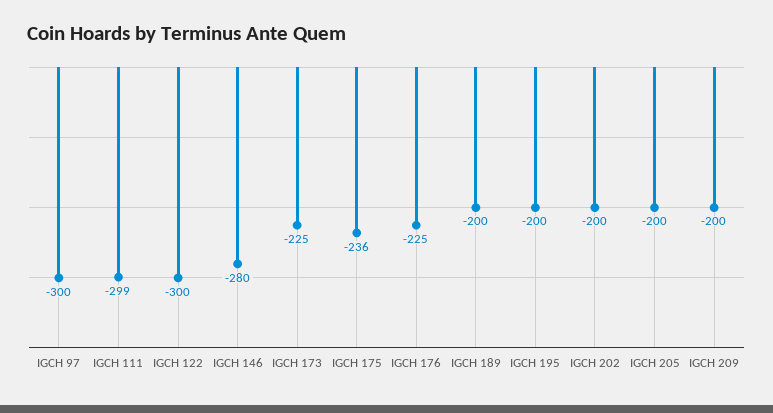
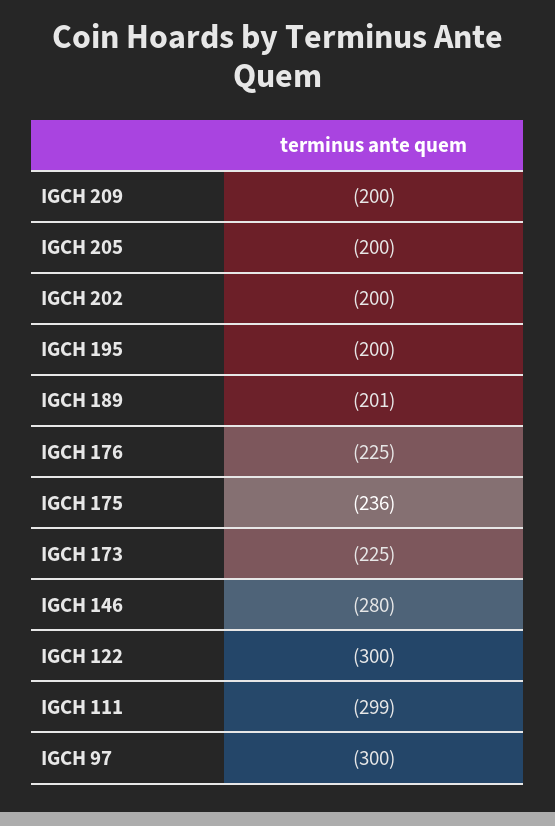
IGCH 189: -200 -> -201

